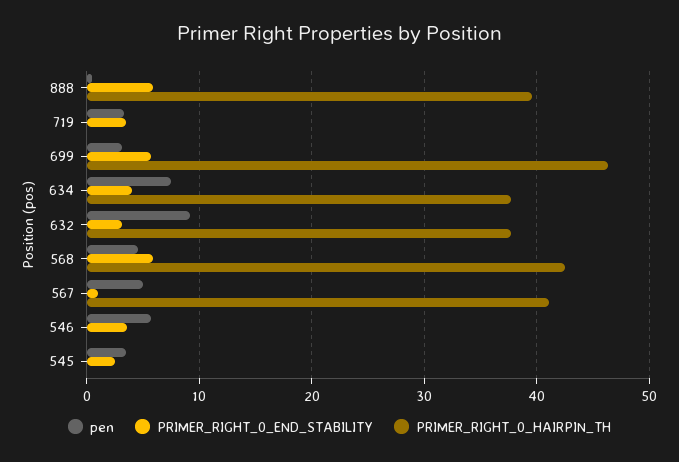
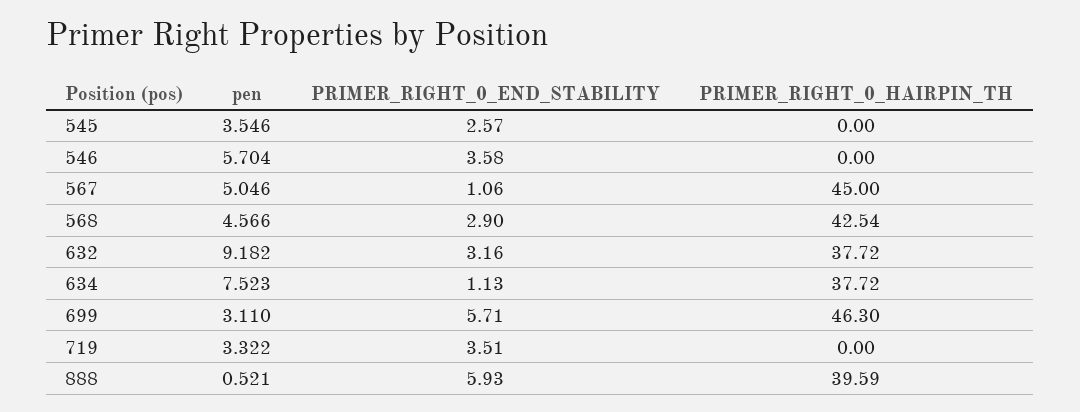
PRIMER_RIGHT_0_END_STABILITY, 634: 4 -> 1.13
PRIMER_RIGHT_0_END_STABILITY, 568: 6 -> 2.9
PRIMER_RIGHT_0_HAIRPIN_TH, 567: 41 -> 45

